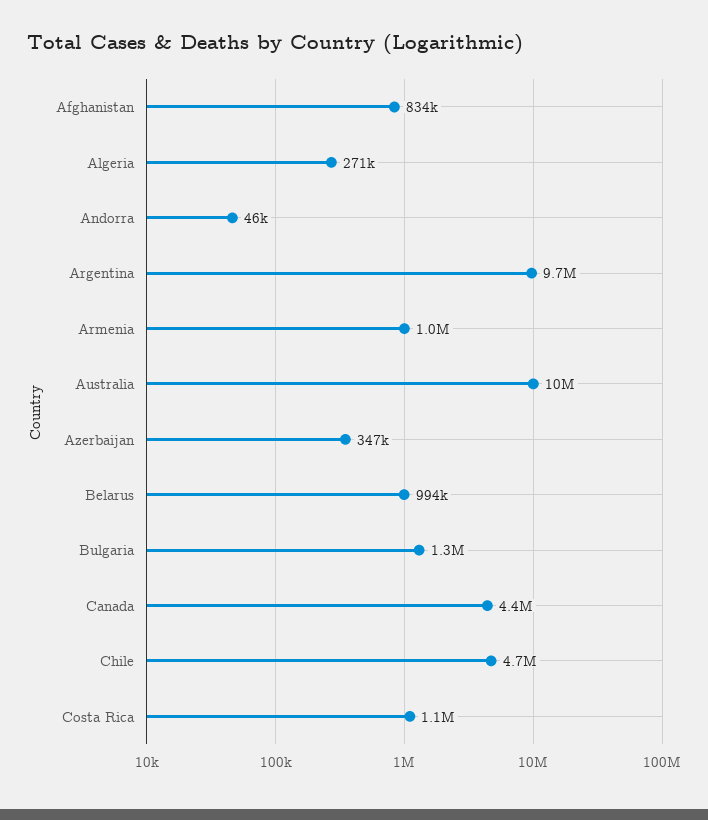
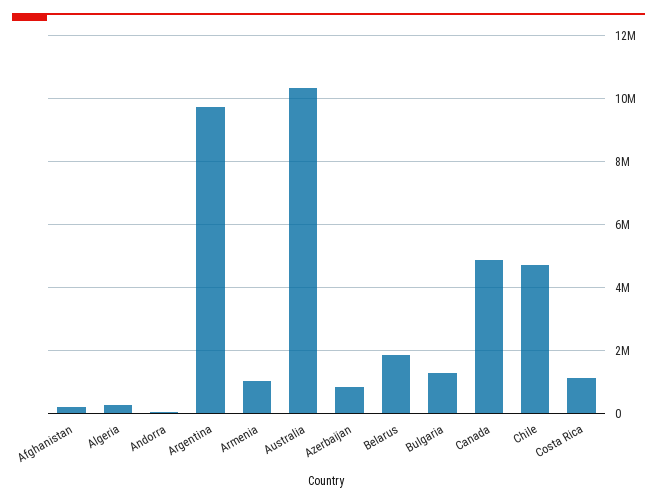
Afghanistan: 834000 -> 200000
Azerbaijan: 347000 -> 800000
Belarus: 994000 -> 1800000
Canada: 4400000 -> 4800000

